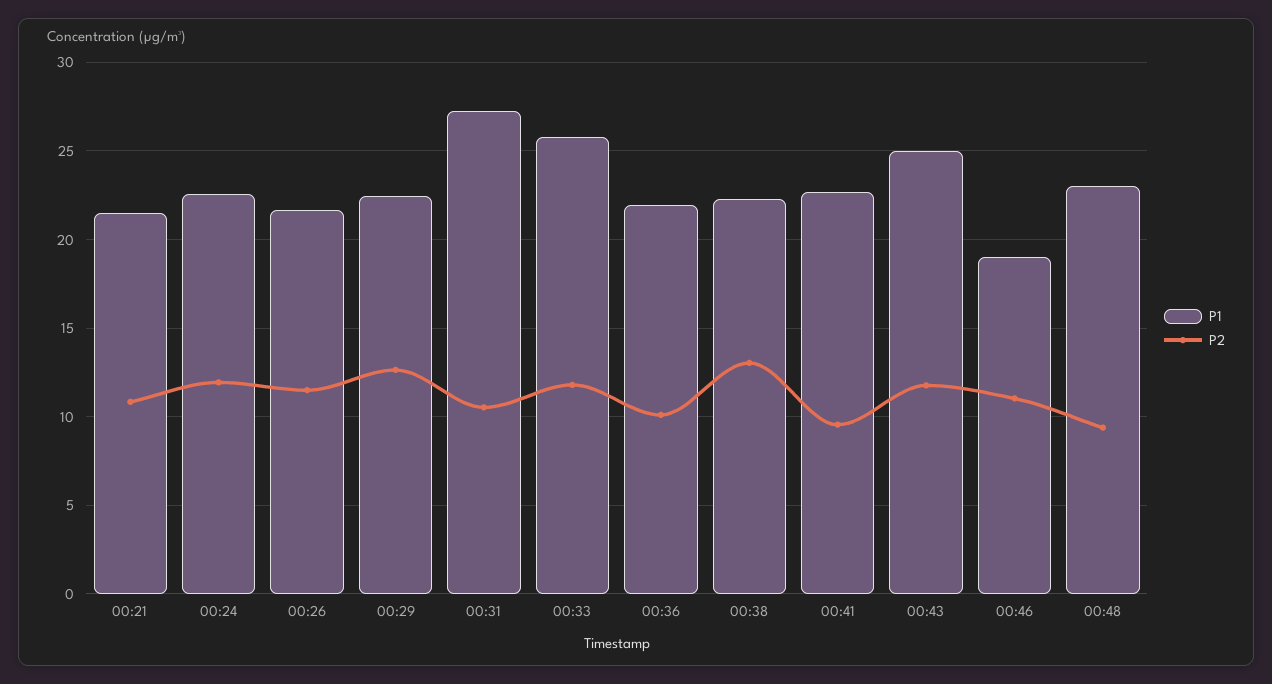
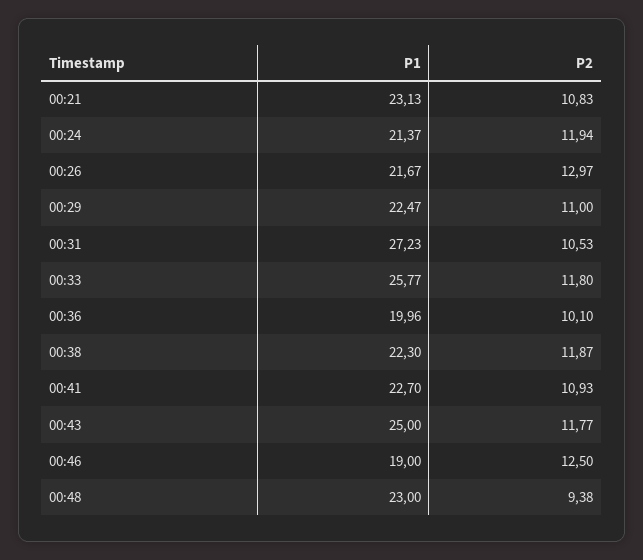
P1, 00:21: 21.5 -> 23.13
P1, 00:24: 22.5 -> 21.37
P2, 00:26: 11.5 -> 12.97
P2, 00:29: 12.5 -> 11
P1, 00:36: 22 -> 19.96
P2, 00:38: 13 -> 11.87
P2, 00:41: 9.5 -> 10.93
P2, 00:46: 11 -> 12.5

